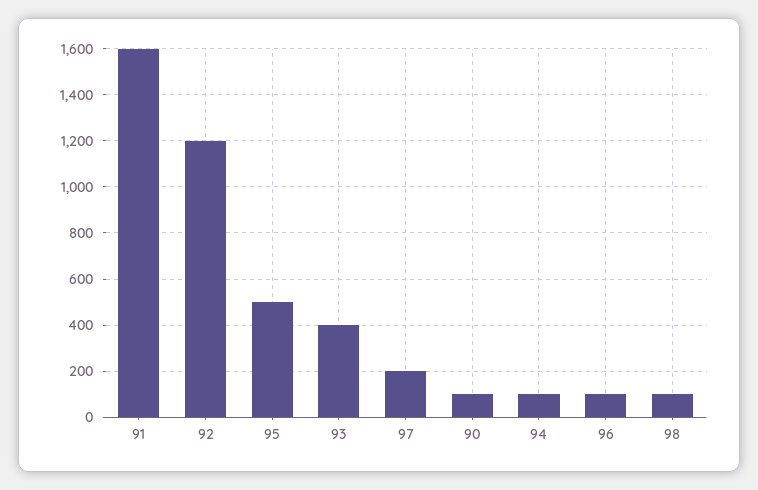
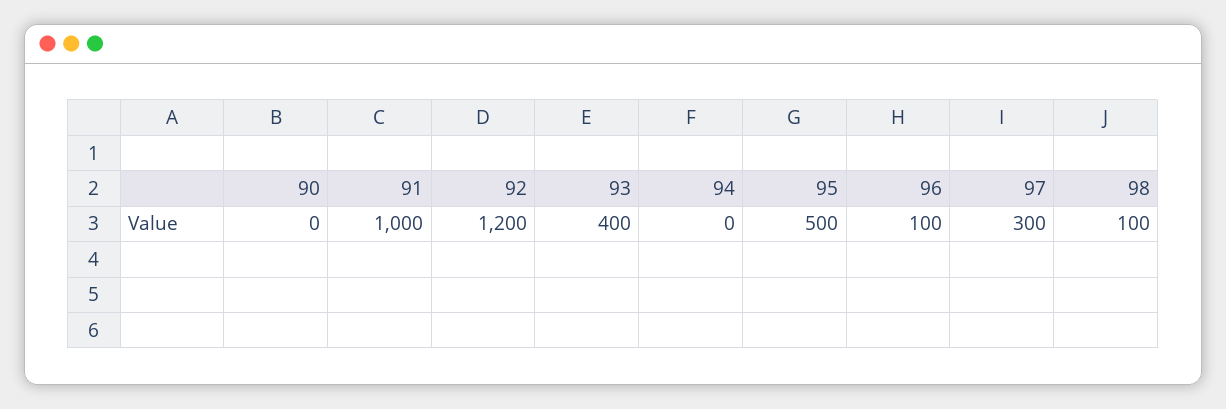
91: 1600 -> 1000
97: 200 -> 300
90: 100 -> 0
94: 100 -> 0

